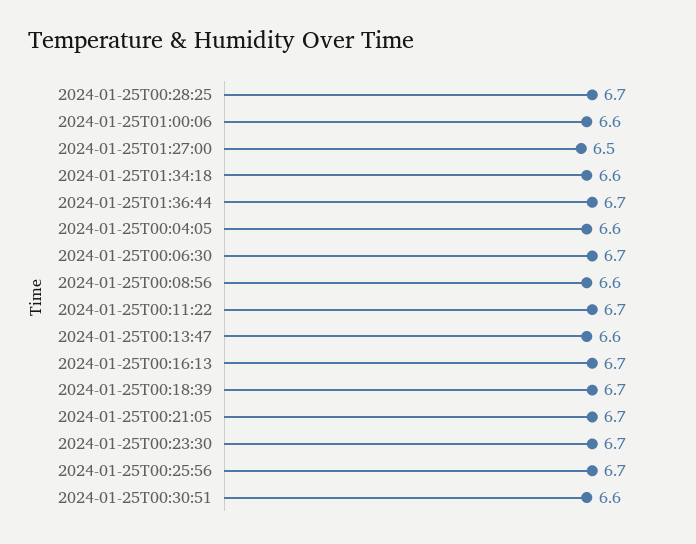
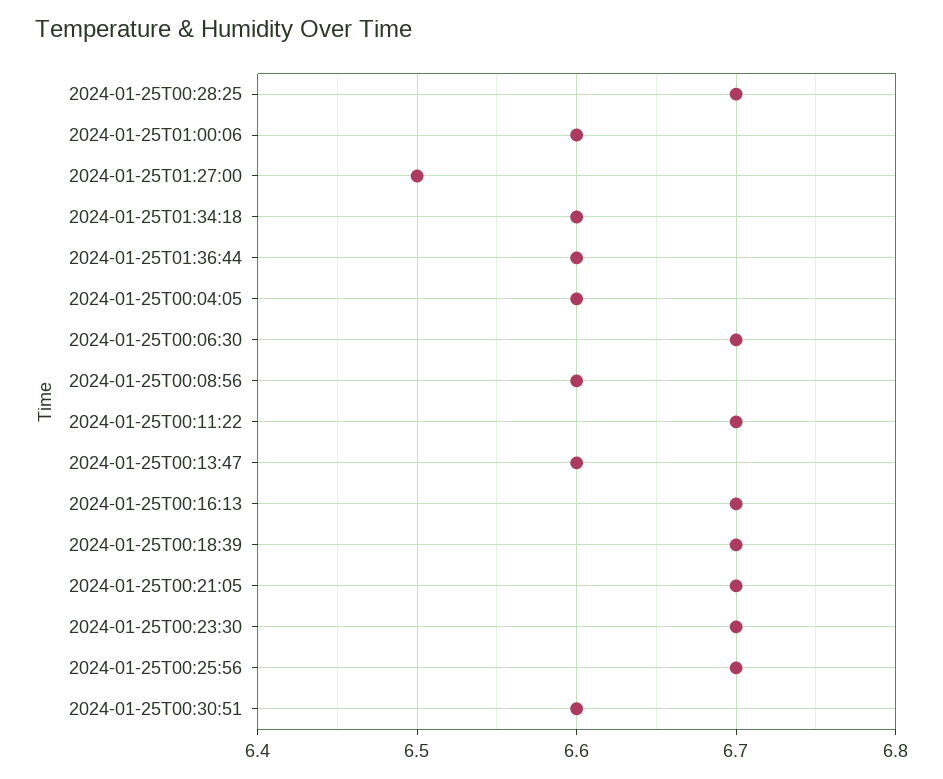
2024-01-25T01:36:44: 6.7 -> 6.6

